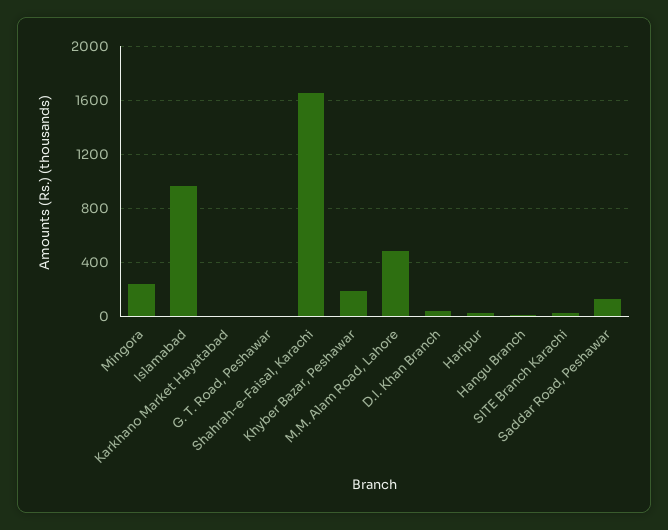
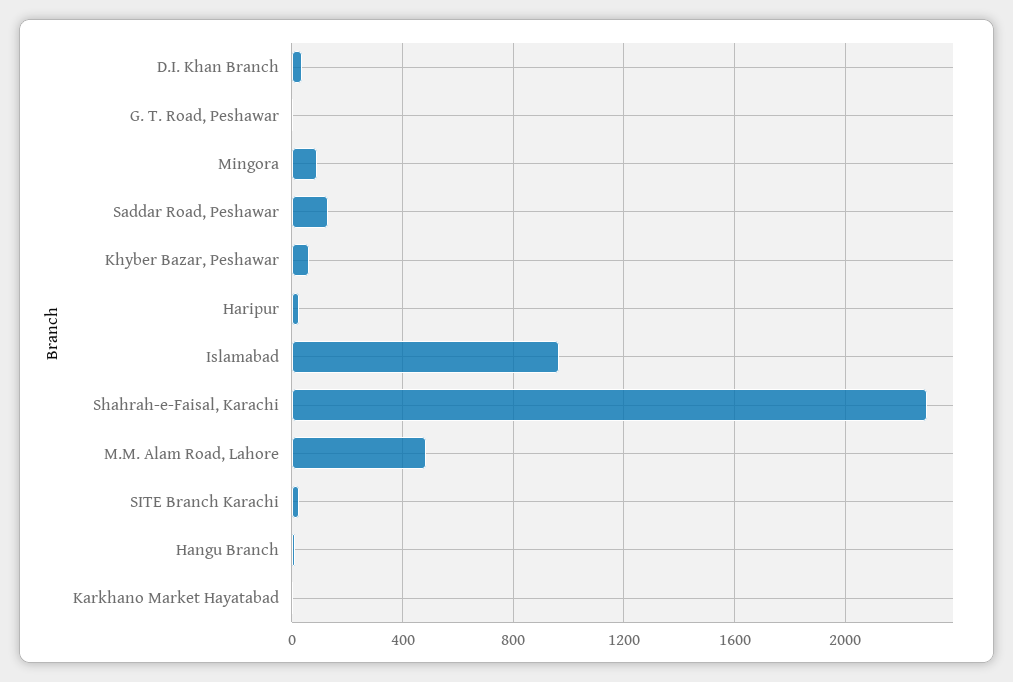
Mingora: 250 -> 100
Shahrah-e-Faisal, Karachi: 1650 -> 2300
Khyber Bazar, Peshawar: 200 -> 50

